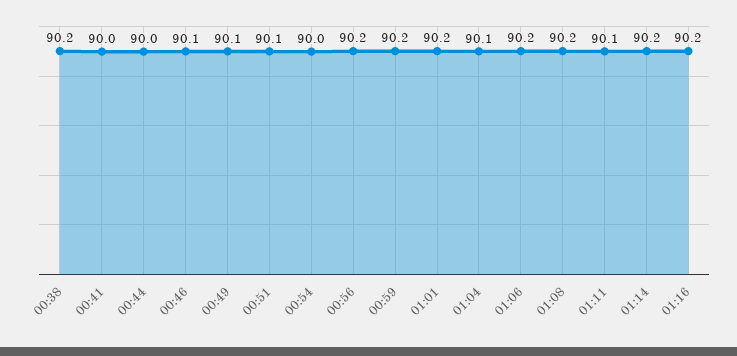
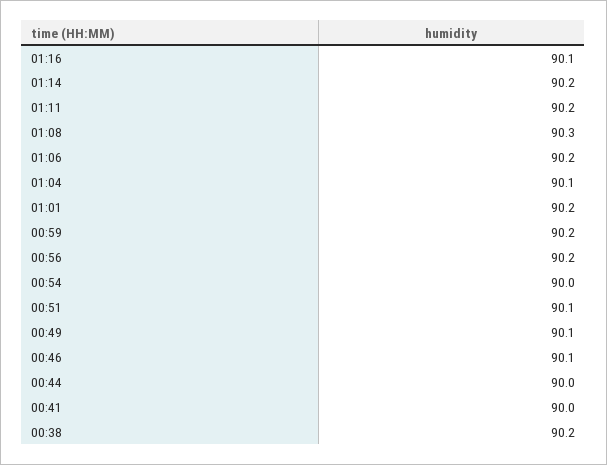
01:08: 90.2 -> 90.3
01:11: 90.1 -> 90.2
01:16: 90.2 -> 90.1

